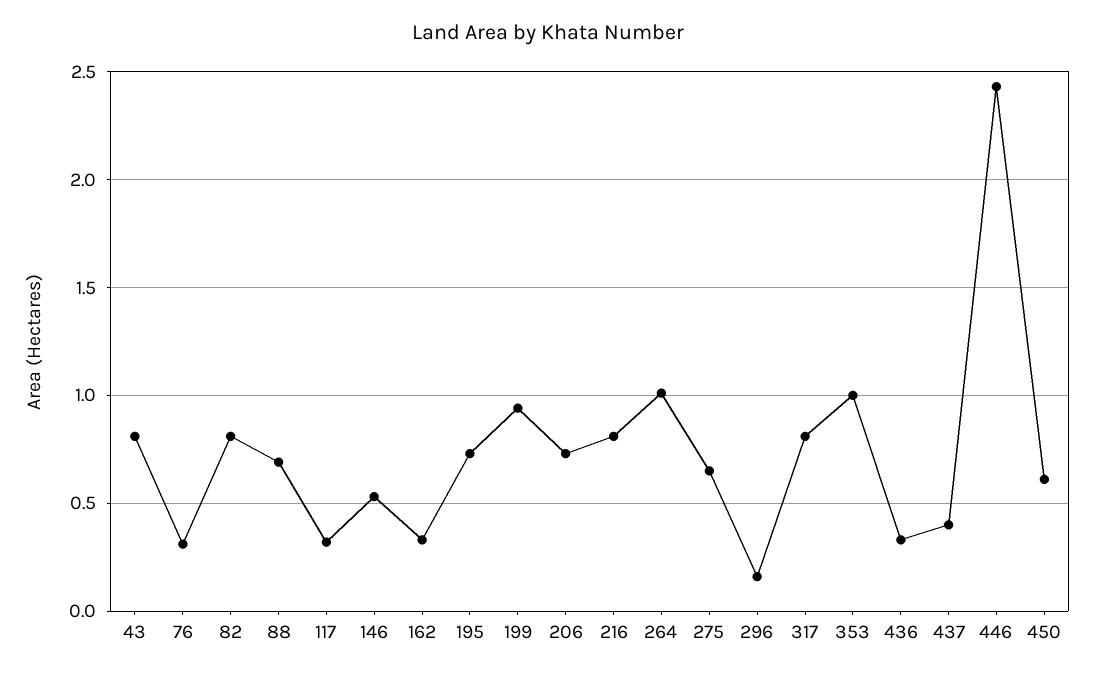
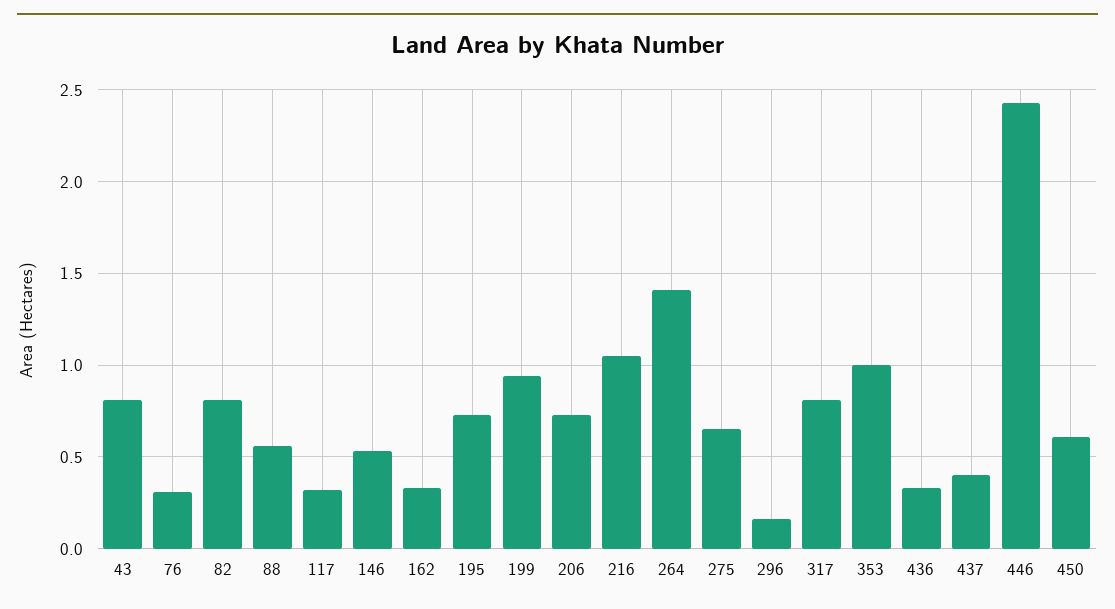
88: 0.7 -> 0.55
216: 0.8 -> 1.05
264: 1 -> 1.4

